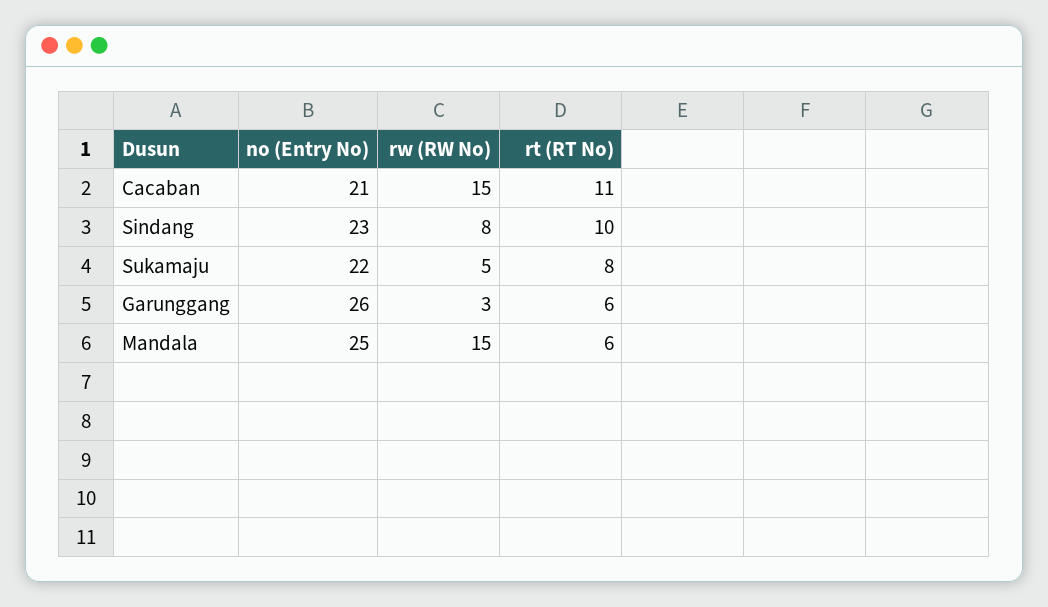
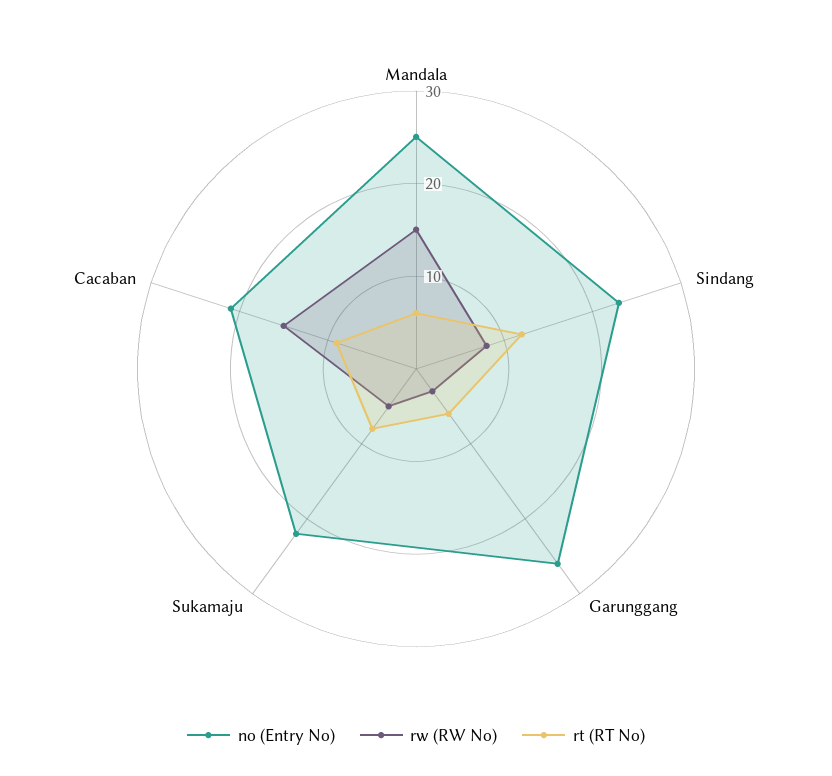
rt (RT No), Cacaban: 11 -> 9
rt (RT No), Sindang: 10 -> 12

